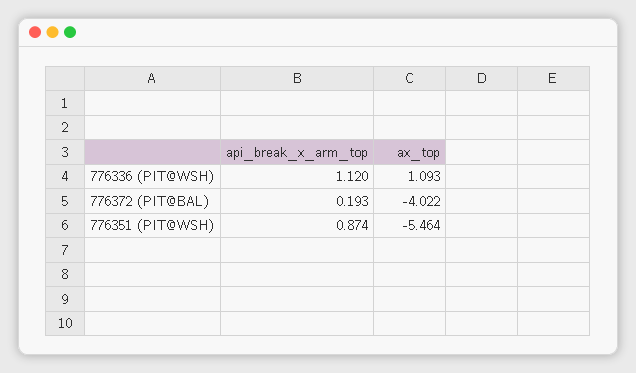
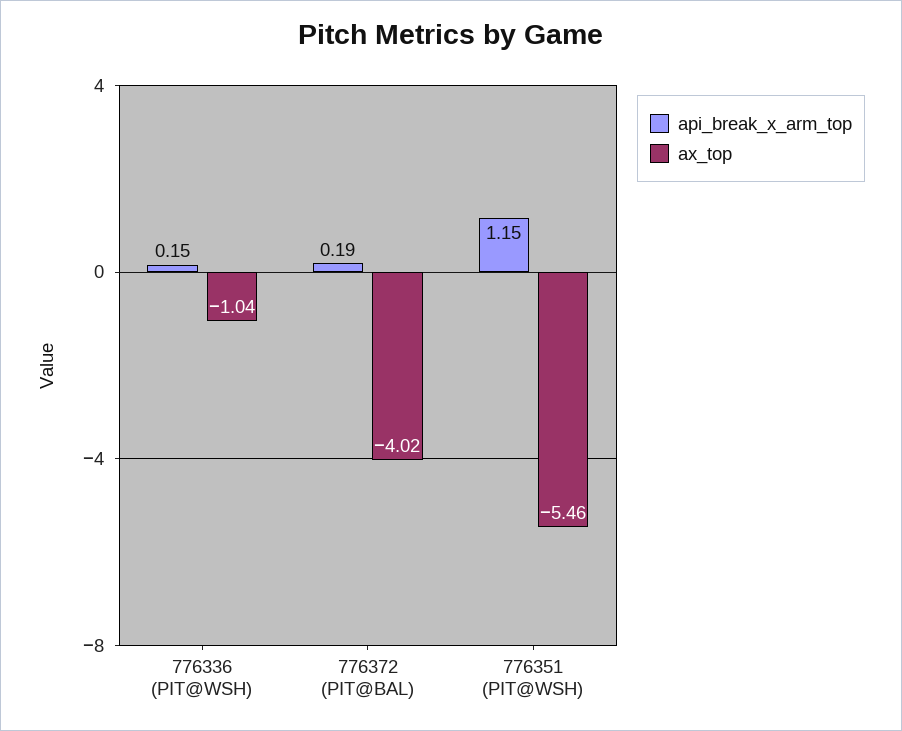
api_break_x_arm_top, 776336 (PIT@WSH): 1.12 -> 0.15
ax_top, 776336 (PIT@WSH): 1.093 -> -1.04
api_break_x_arm_top, 776351 (PIT@WSH): 0.874 -> 1.15

